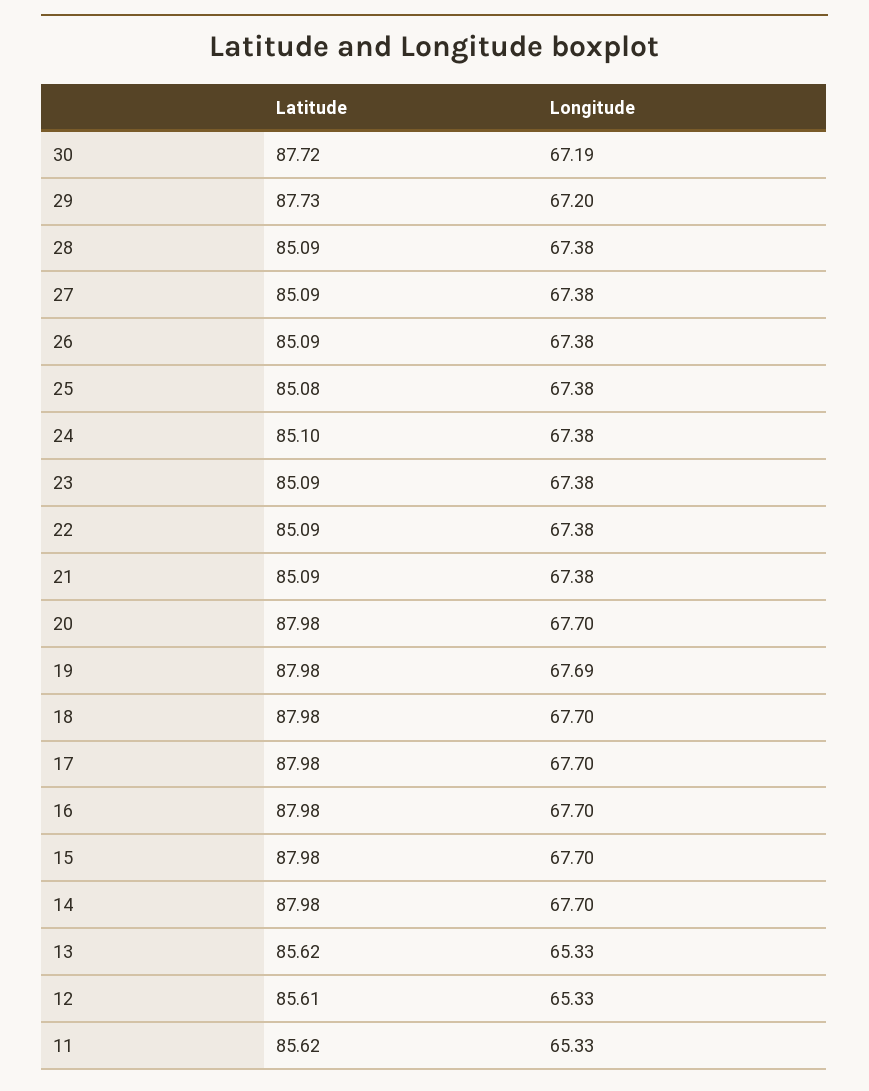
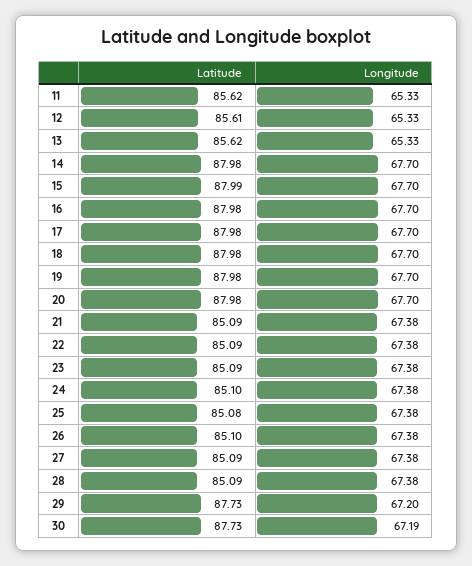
Latitude, 30: 87.72 -> 87.73
Latitude, 26: 85.09 -> 85.1
Longitude, 19: 67.69 -> 67.7
Latitude, 15: 87.98 -> 87.99

